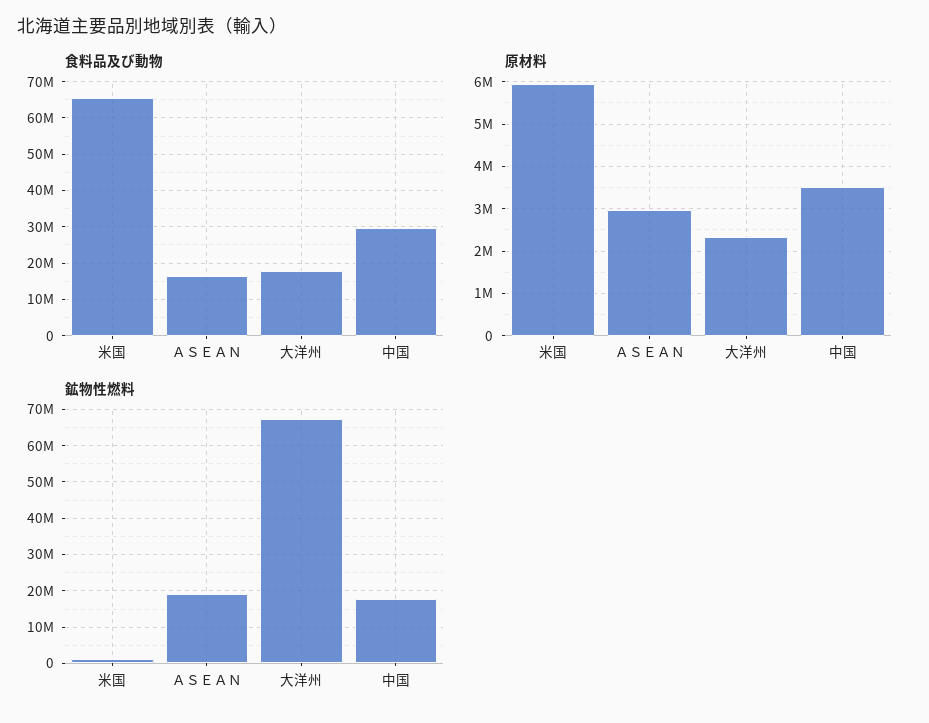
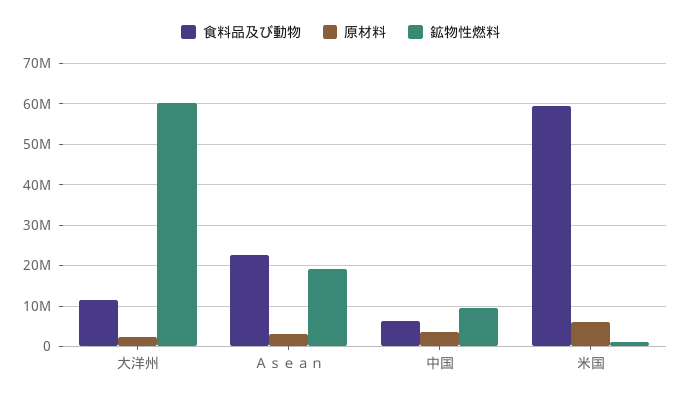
食料品及び動物, 米国: 66000000 -> 60000000
食料品及び動物, ＡＳＥＡＮ: 16000000 -> 22000000
食料品及び動物, 大洋州: 18000000 -> 12000000
食料品及び動物, 中国: 30000000 -> 6000000
鉱物性燃料, 大洋州: 68000000 -> 60000000
鉱物性燃料, 中国: 18000000 -> 10000000

